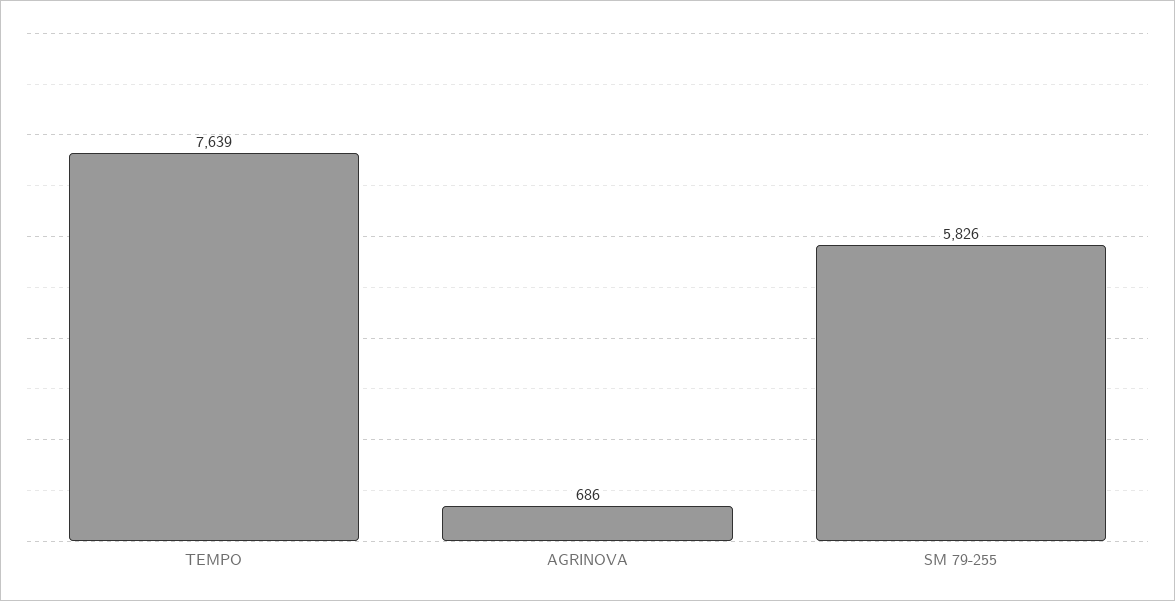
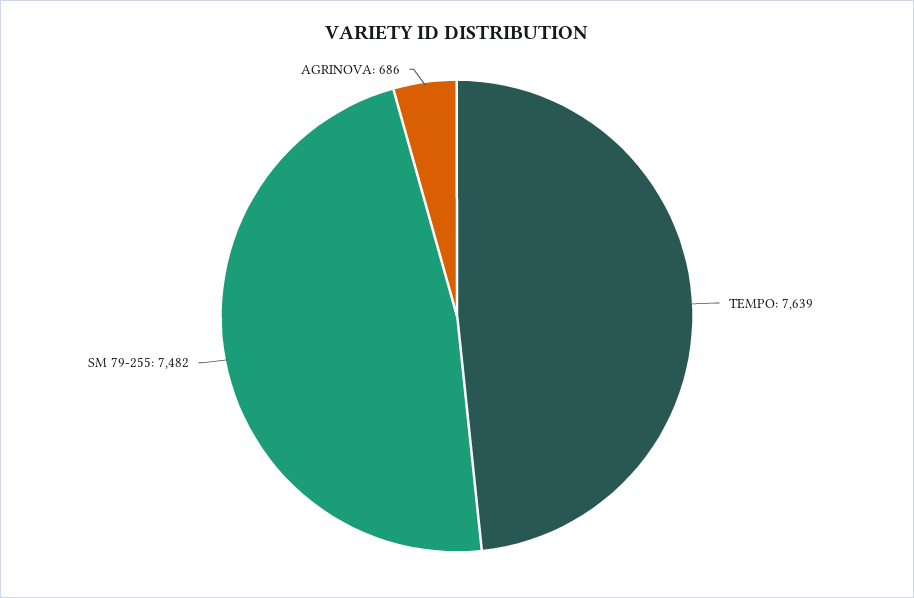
SM 79-255: 5826 -> 7482

